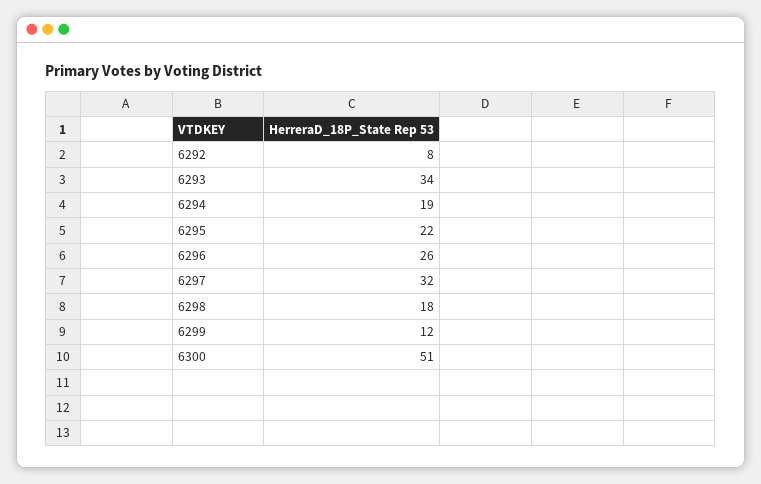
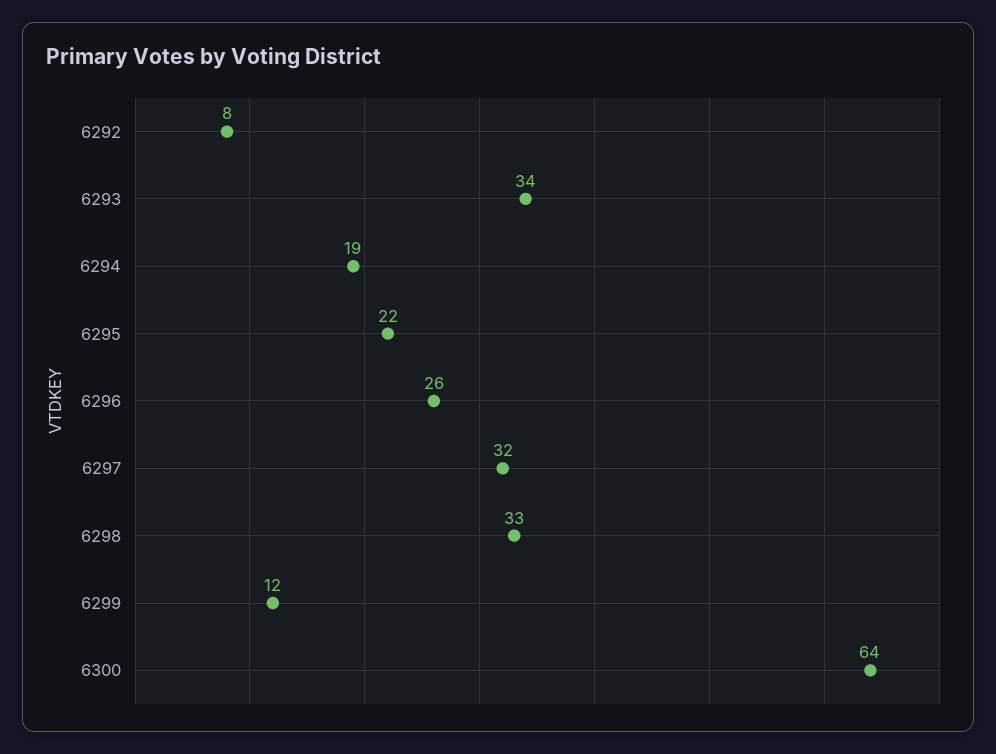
6298: 18 -> 33
6300: 51 -> 64

